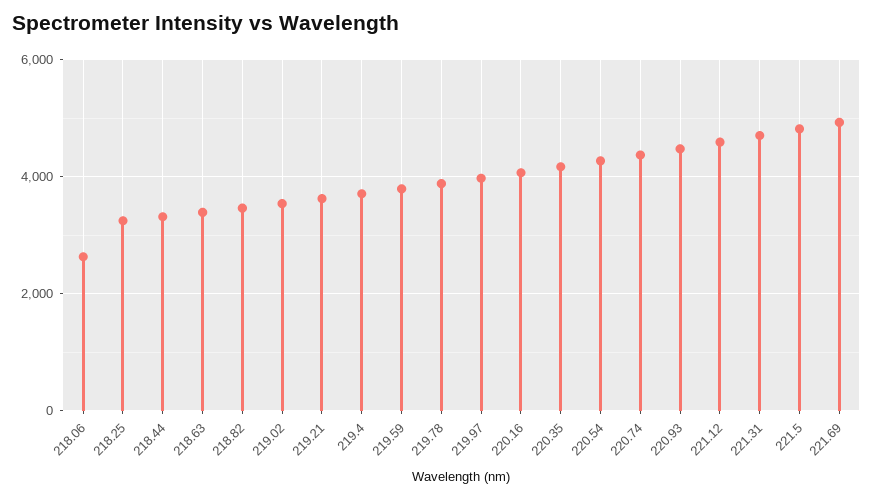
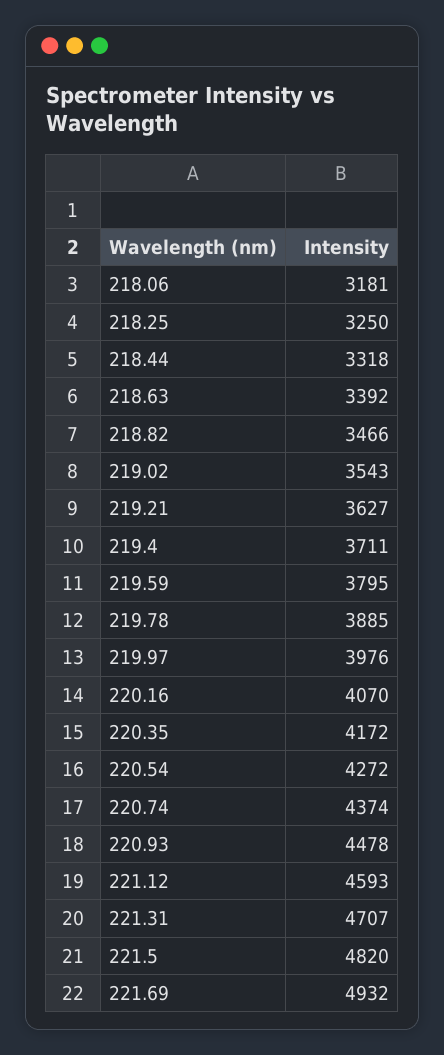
218.06: 2600 -> 3181

